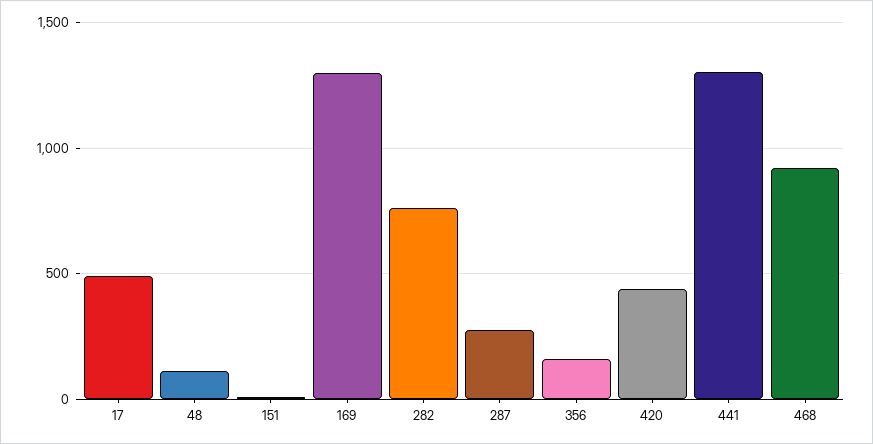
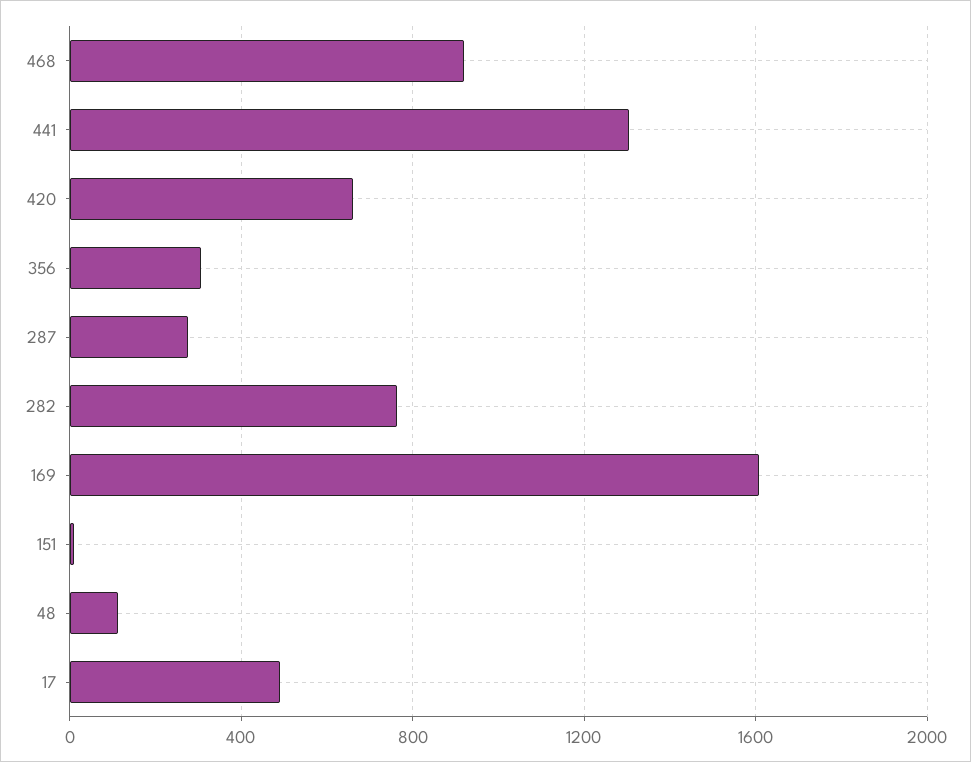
169: 1300 -> 1600
356: 150 -> 300
420: 450 -> 650

